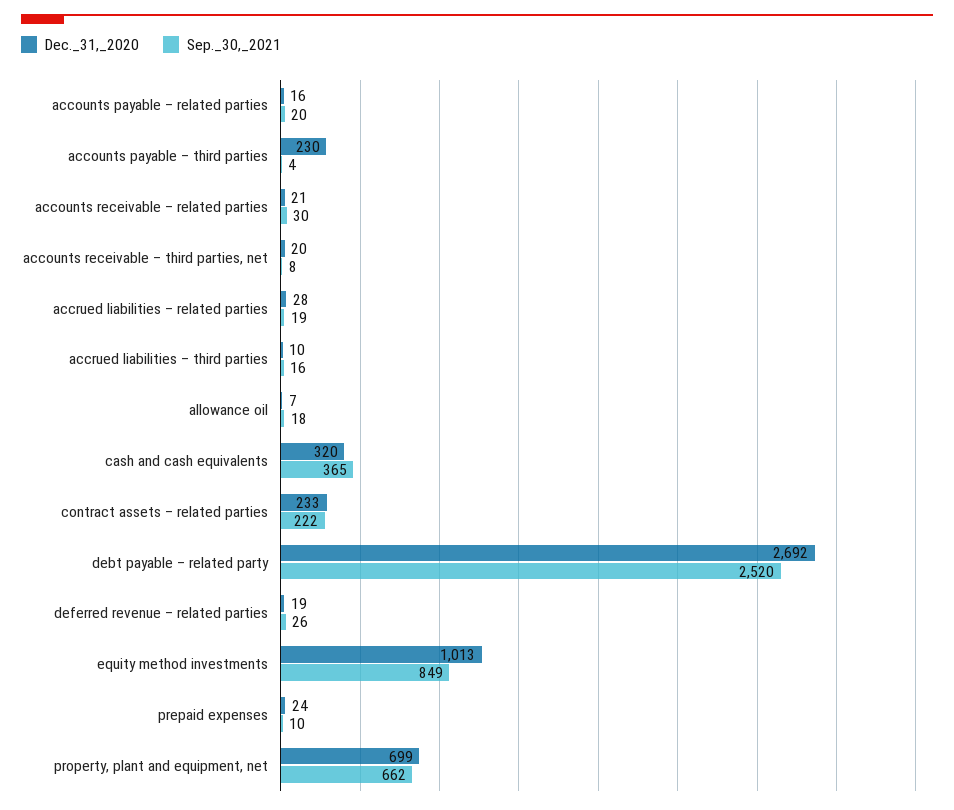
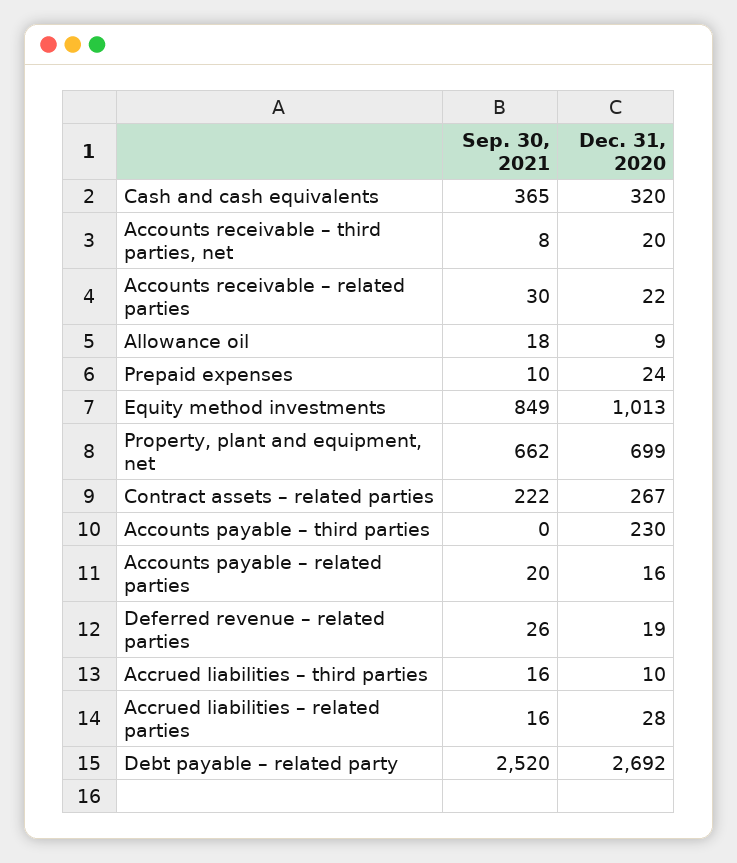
Sep._30,_2021, accounts payable – third parties: 4 -> 0
Dec._31,_2020, accounts receivable – related parties: 21 -> 22
Sep._30,_2021, accrued liabilities – related parties: 19 -> 16
Dec._31,_2020, allowance oil: 7 -> 9
Dec._31,_2020, contract assets – related parties: 233 -> 267

